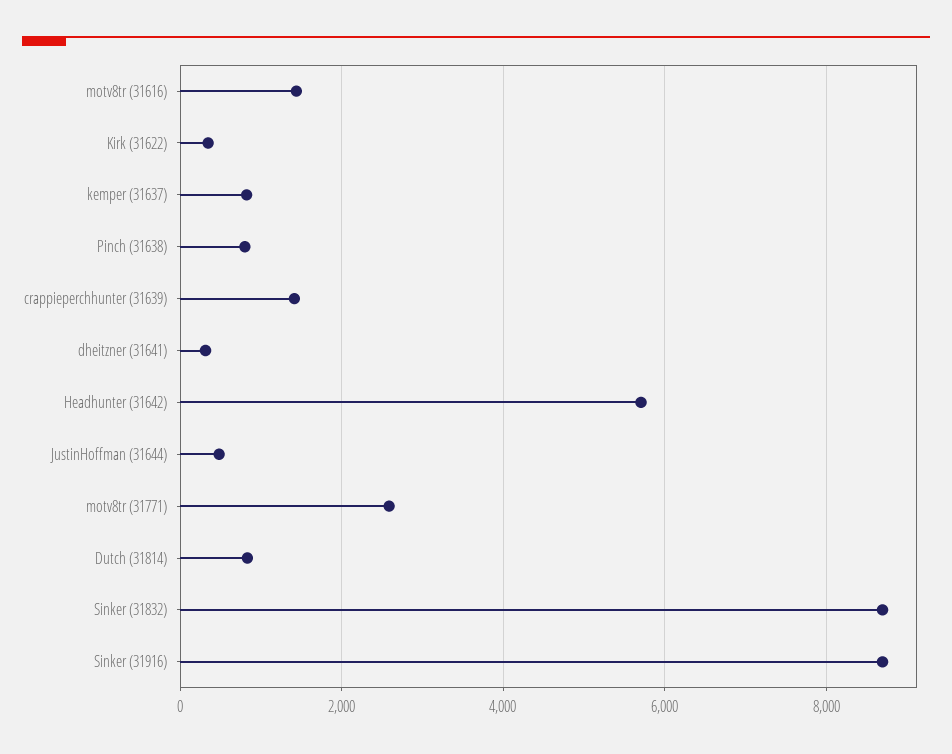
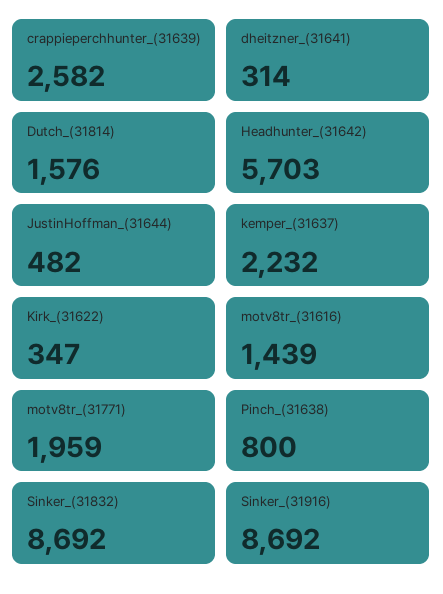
kemper (31637): 800 -> 2232
crappieperchhunter (31639): 1400 -> 2582
motv8tr (31771): 2600 -> 1959
Dutch (31814): 800 -> 1576

